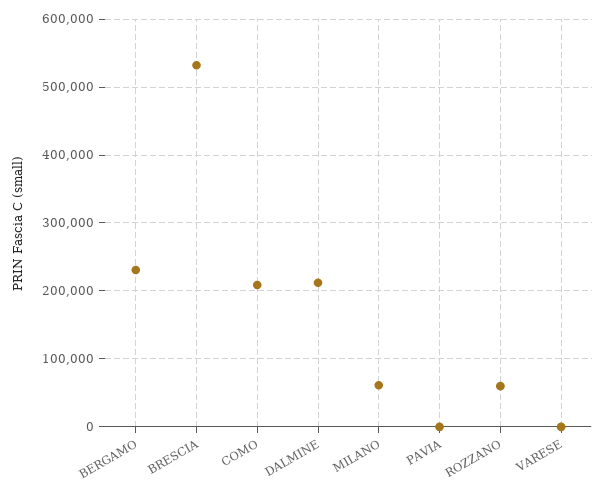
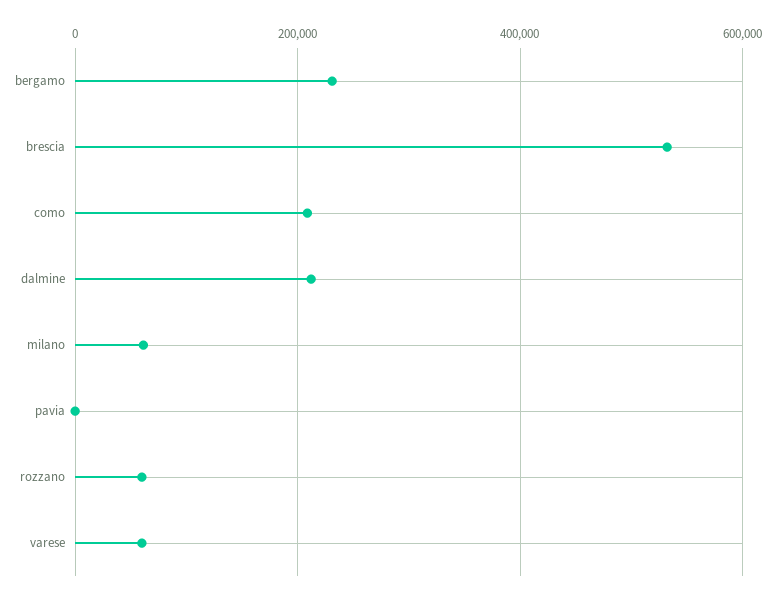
VARESE: 0 -> 60000

